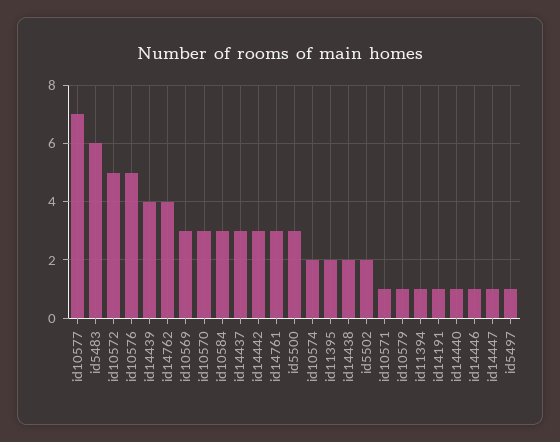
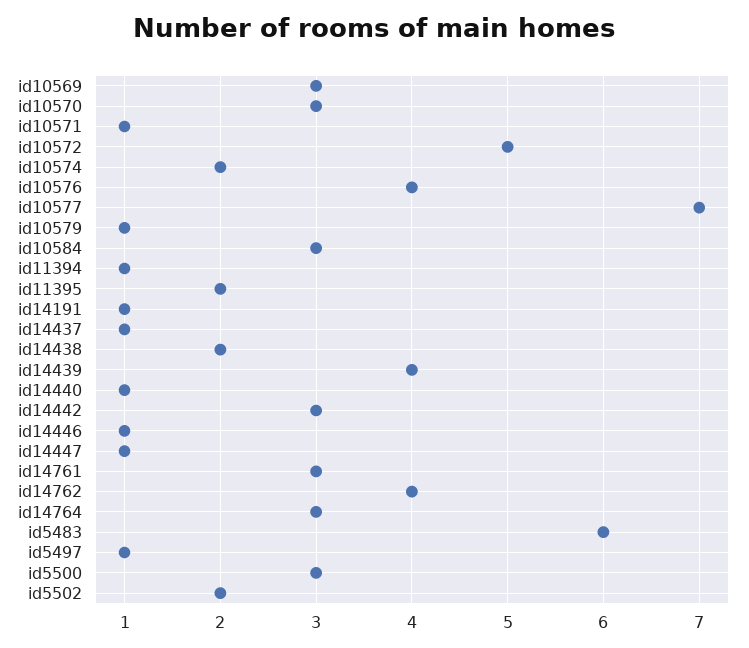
id10576: 5 -> 4
id14437: 3 -> 1
id14764: none -> 3

